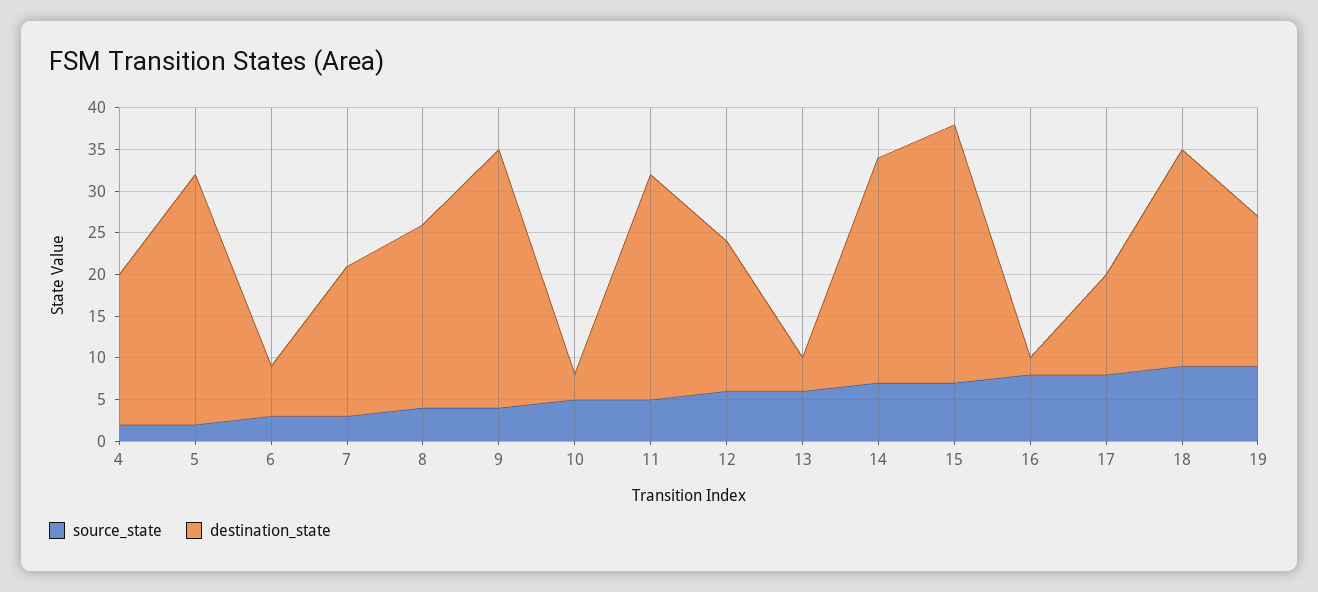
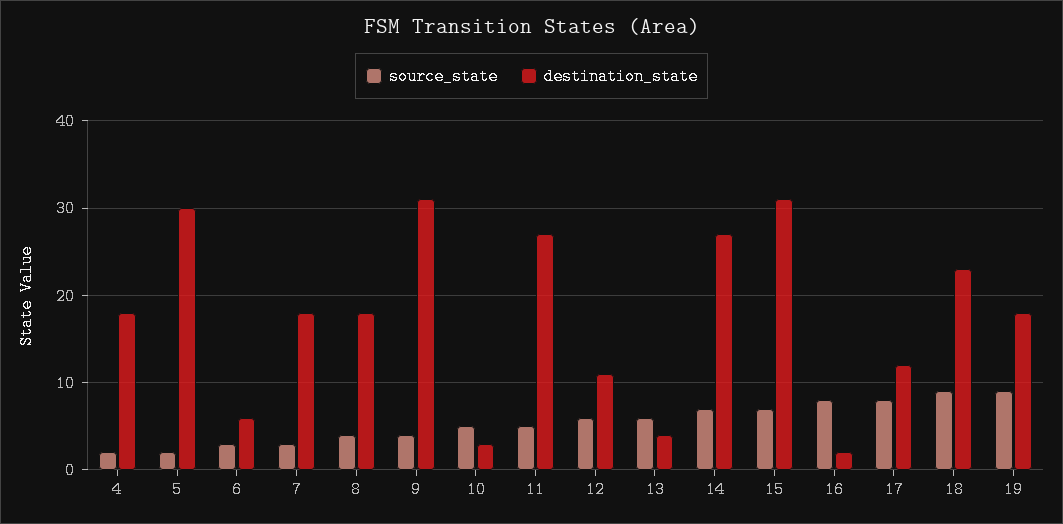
destination_state, 8: 22 -> 18
destination_state, 12: 18 -> 11
destination_state, 18: 26 -> 23

